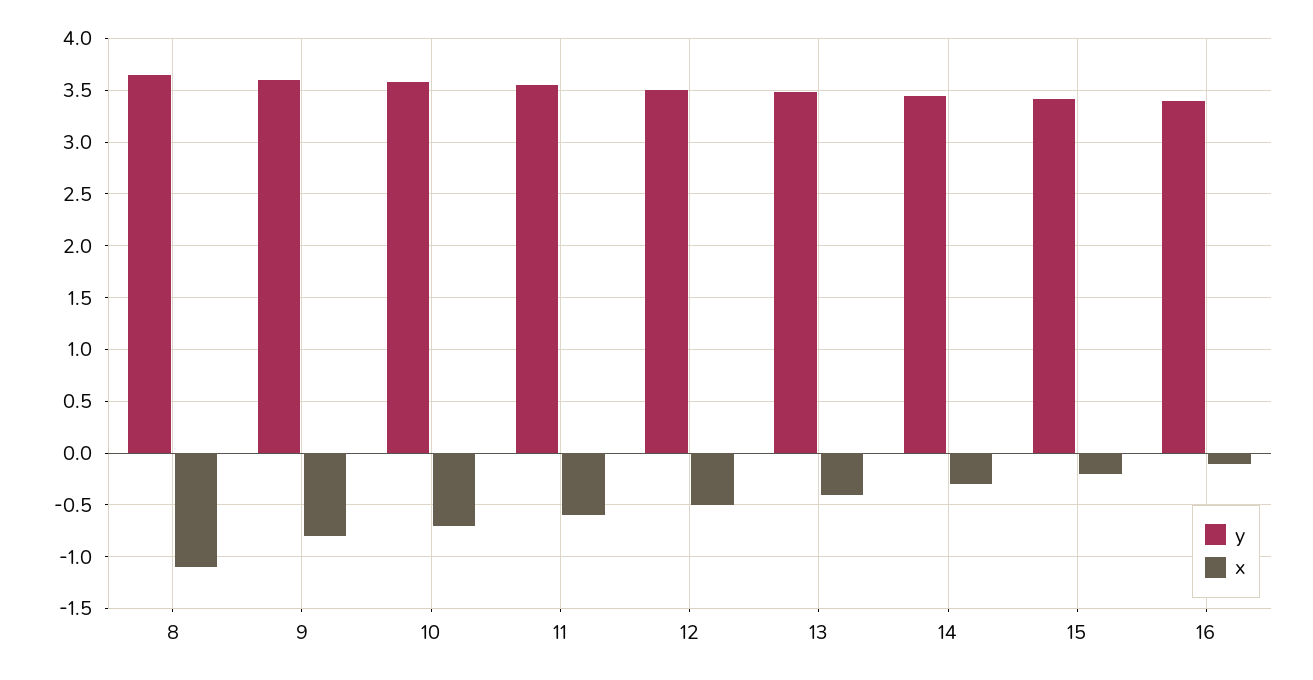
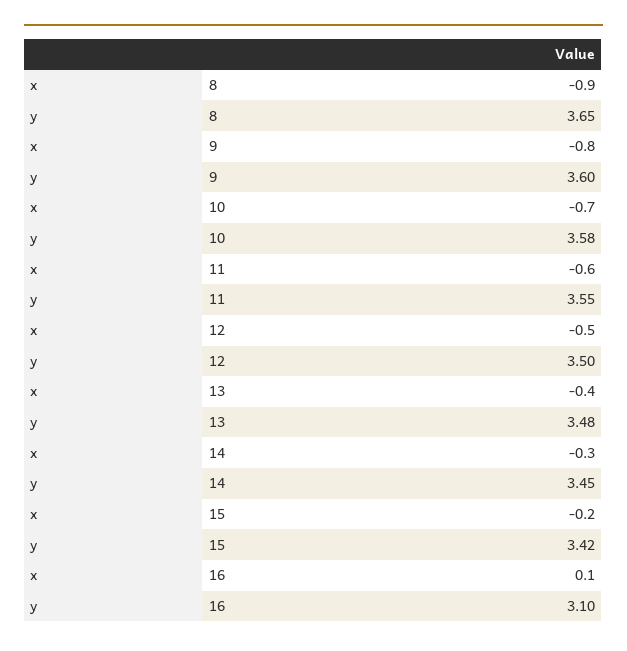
x, 8: -1.1 -> -0.9
y, 16: 3.4 -> 3.1
x, 16: -0.1 -> 0.1

